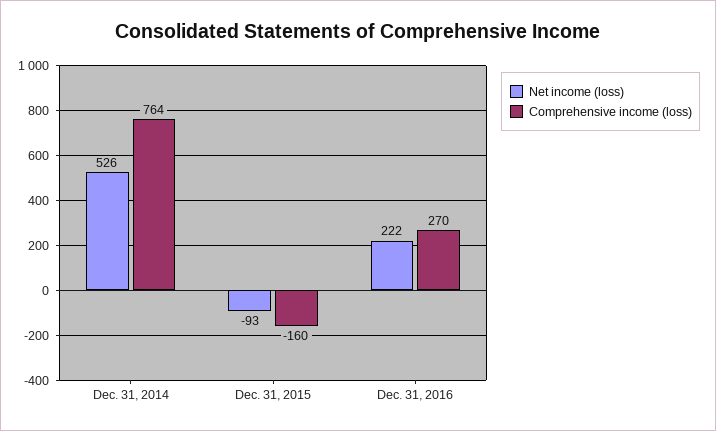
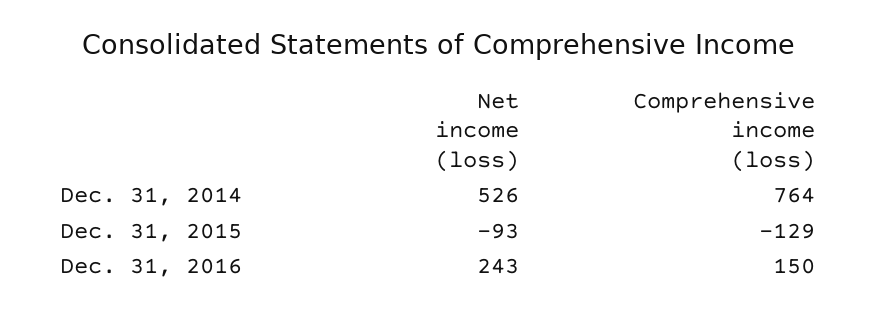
Comprehensive income (loss), Dec. 31, 2015: -160 -> -129
Net income (loss), Dec. 31, 2016: 222 -> 243
Comprehensive income (loss), Dec. 31, 2016: 270 -> 150

